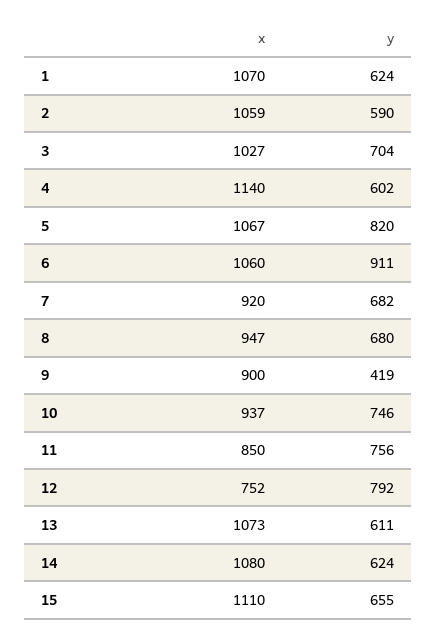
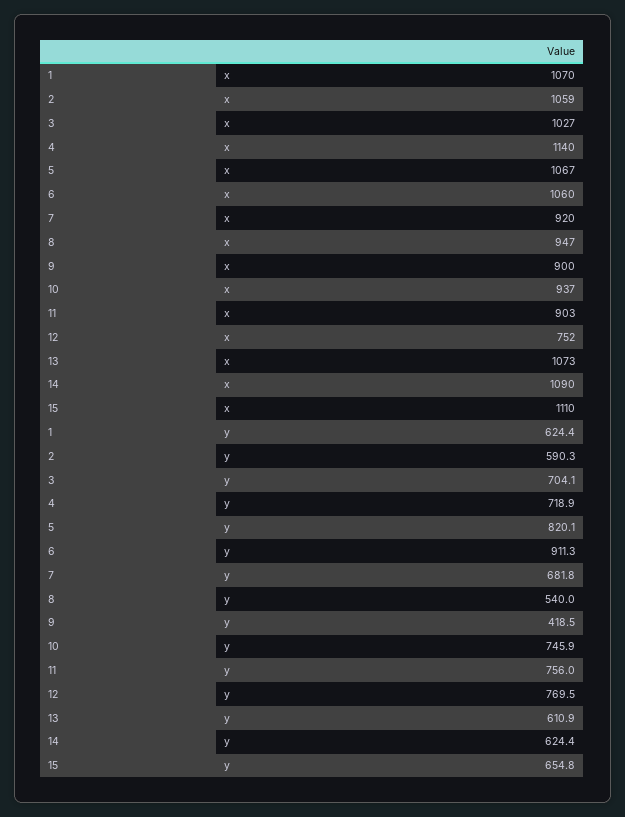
y, 4: 602 -> 718.9
y, 8: 680 -> 540
x, 11: 850 -> 903
y, 12: 792 -> 769.5
x, 14: 1080 -> 1090

